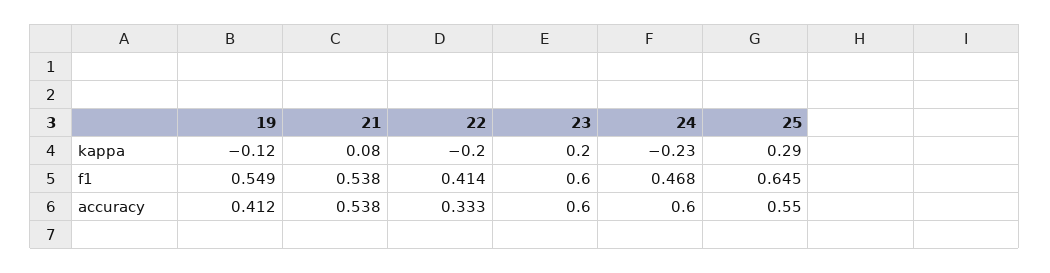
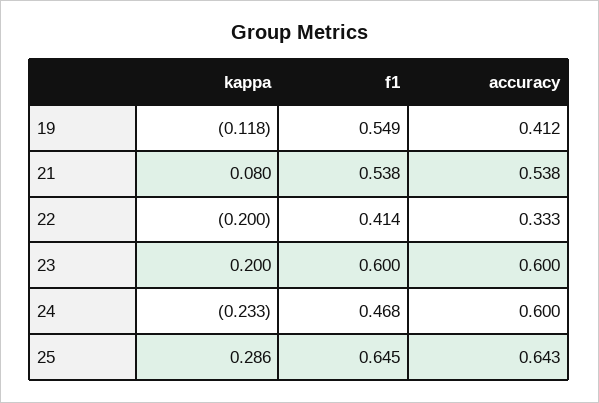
25, accuracy: 0.55 -> 0.643

